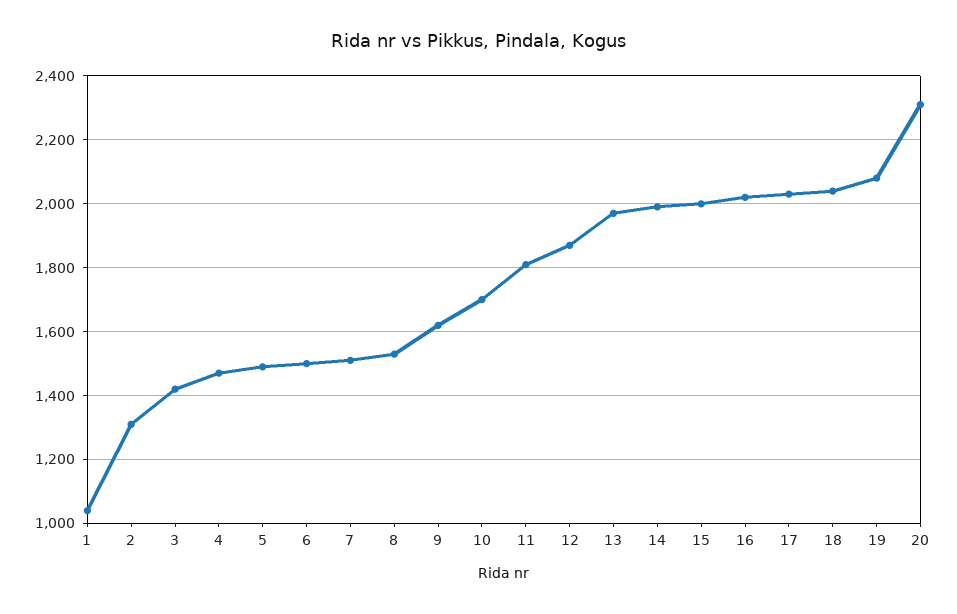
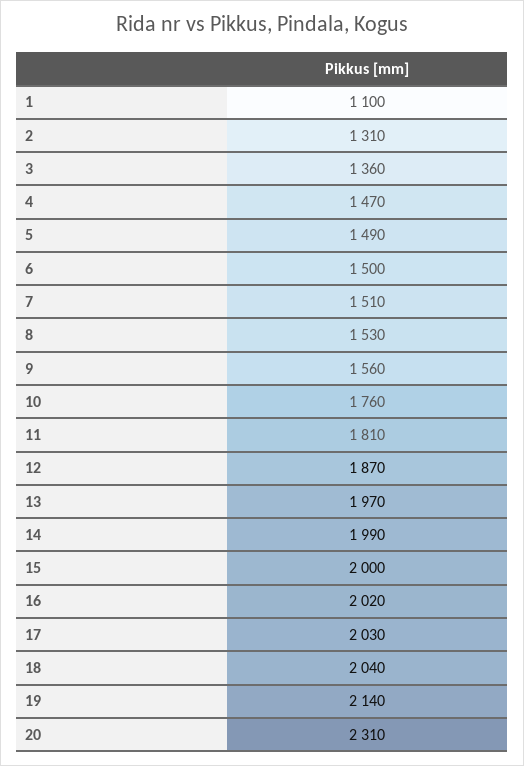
1: 1040 -> 1100
3: 1420 -> 1360
9: 1620 -> 1560
10: 1700 -> 1760
19: 2080 -> 2140

